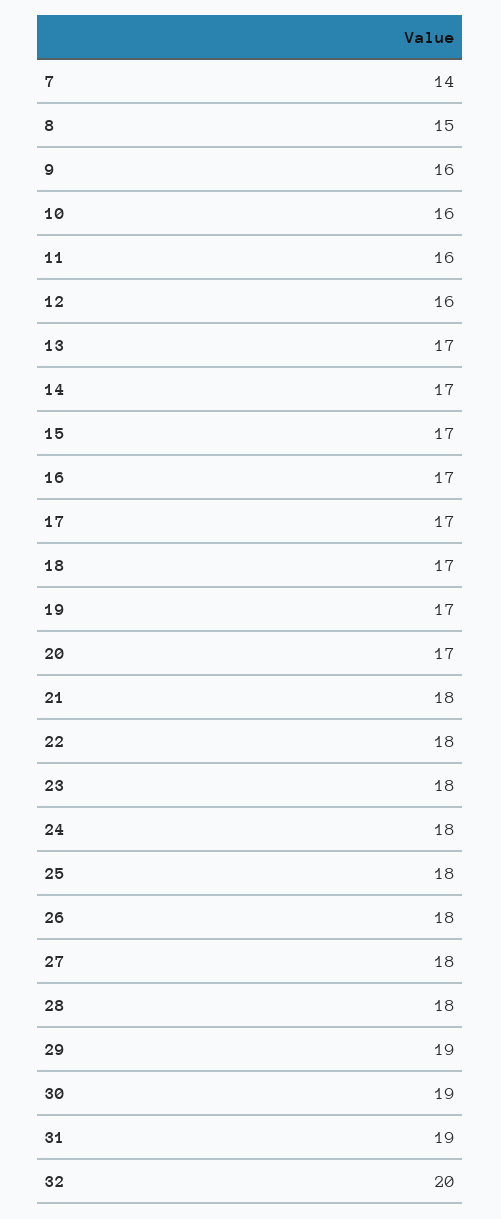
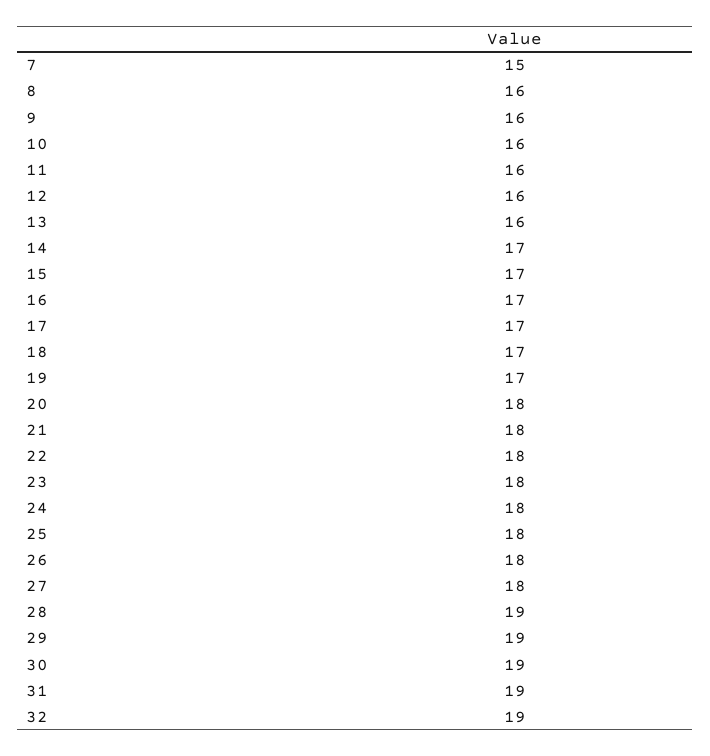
7: 14 -> 15
8: 15 -> 16
13: 17 -> 16
20: 17 -> 18
28: 18 -> 19
32: 20 -> 19

